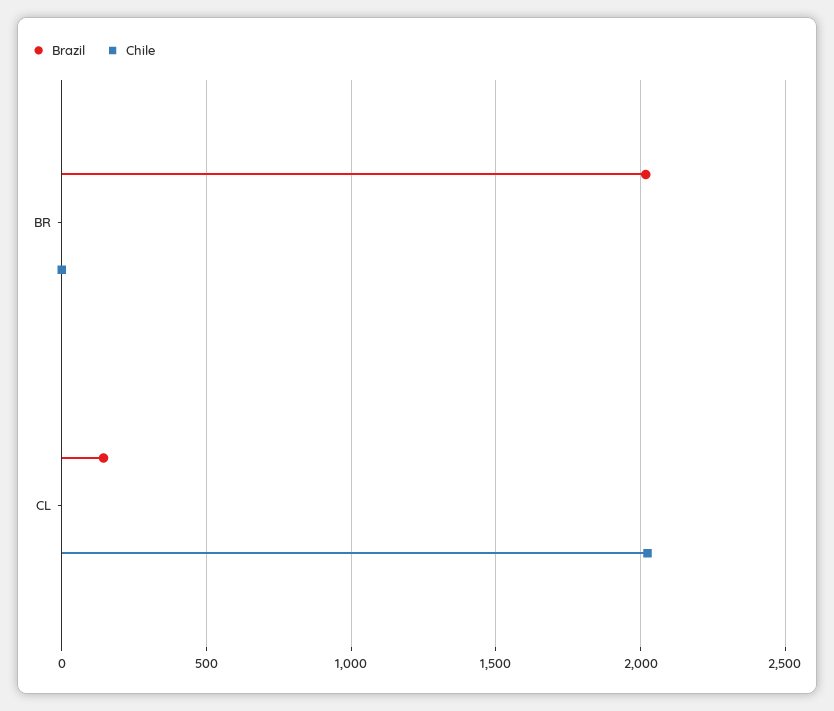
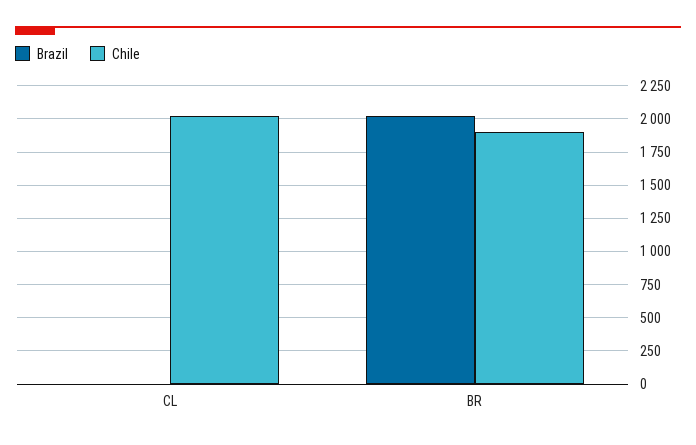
Chile, BR: 0 -> 1900
Brazil, CL: 150 -> 0

